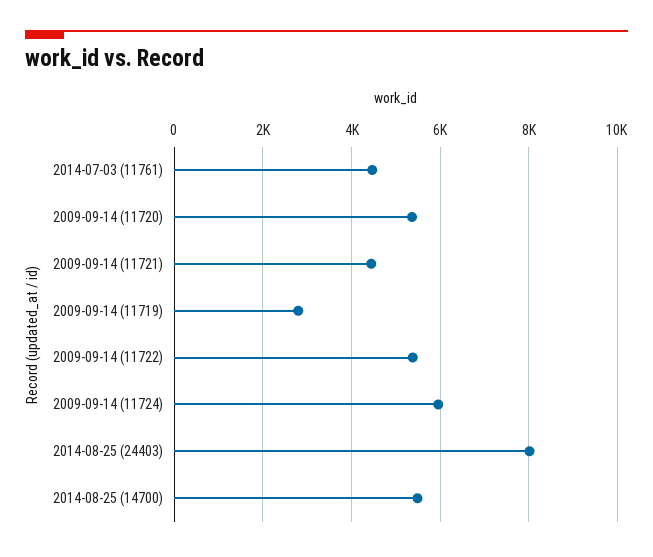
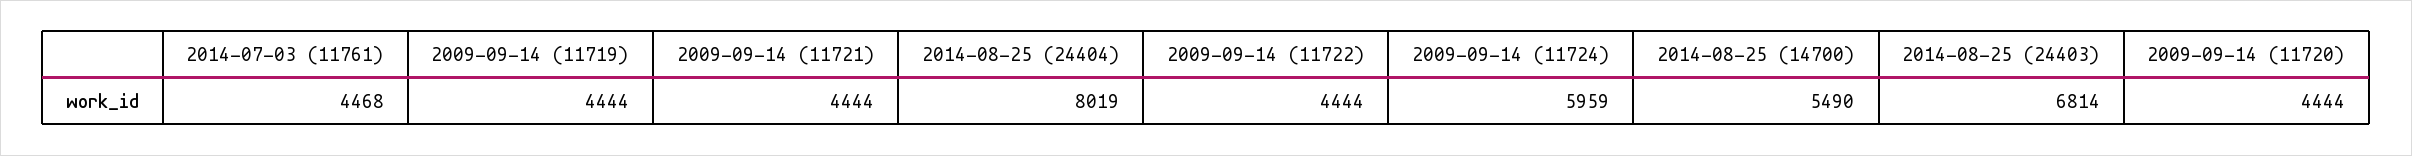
2009-09-14 (11720): 5400 -> 4444
2009-09-14 (11719): 2800 -> 4444
2009-09-14 (11722): 5400 -> 4444
2014-08-25 (24403): 8000 -> 6814
2014-08-25 (24404): none -> 8019

